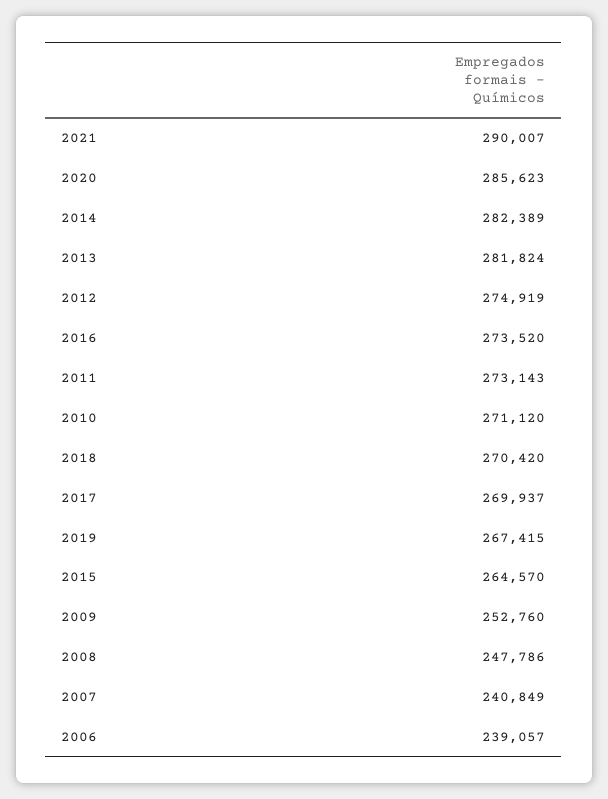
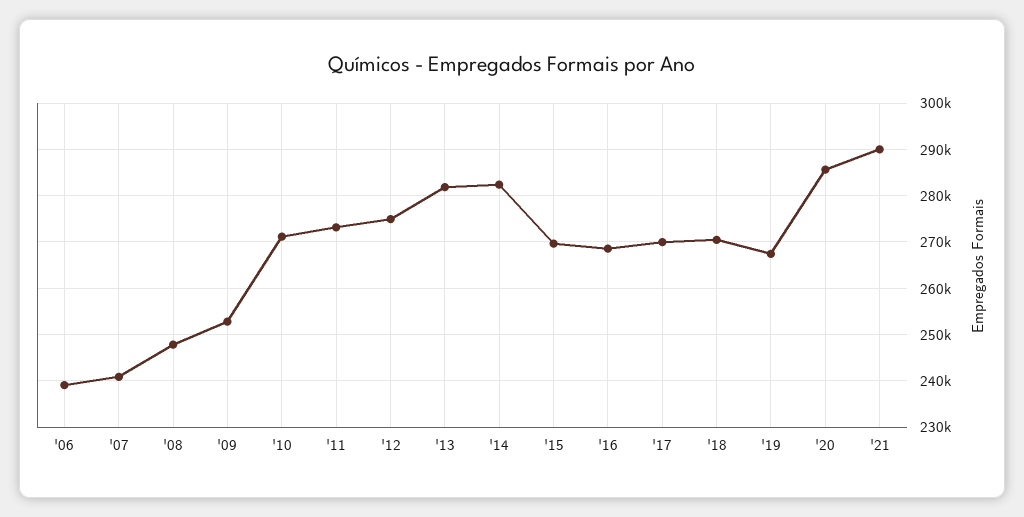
2016: 273520 -> 268000
2015: 264570 -> 270000

